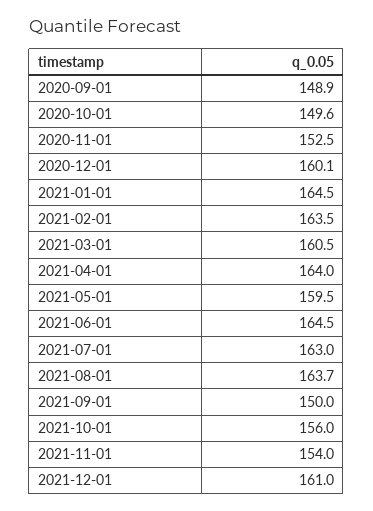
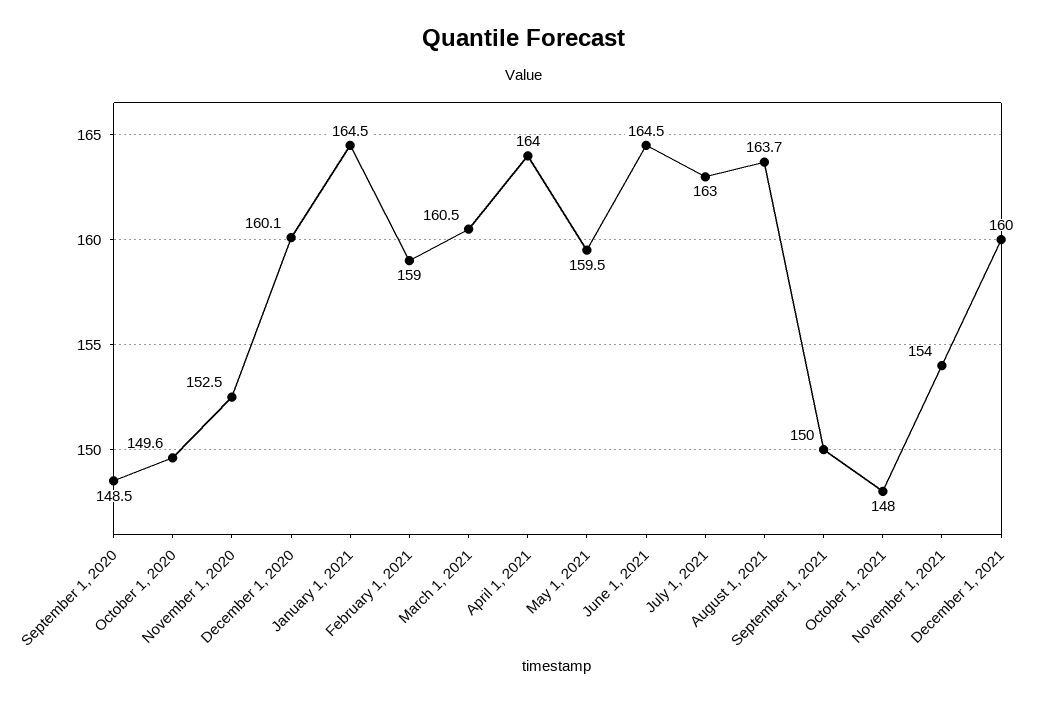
2020-09-01: 148.9 -> 148.5
2021-02-01: 163.5 -> 159
2021-10-01: 156 -> 148
2021-12-01: 161 -> 160

